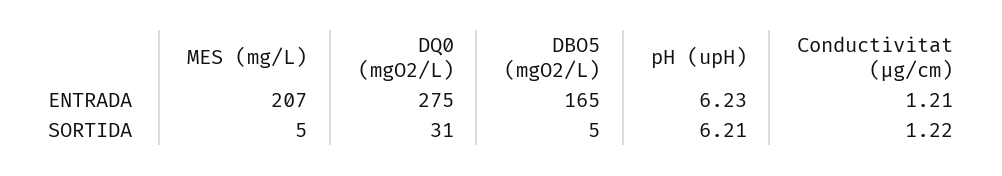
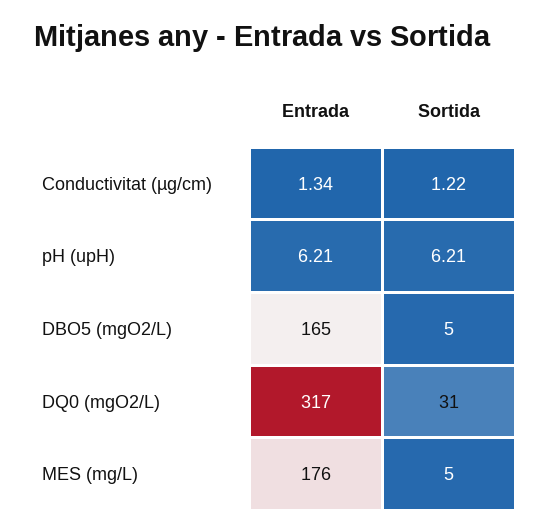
MES (mg/L), ENTRADA: 207 -> 176
DQ0 (mgO2/L), ENTRADA: 275 -> 317
pH (upH), ENTRADA: 6.23 -> 6.21
Conductivitat (µg/cm), ENTRADA: 1.21 -> 1.34

